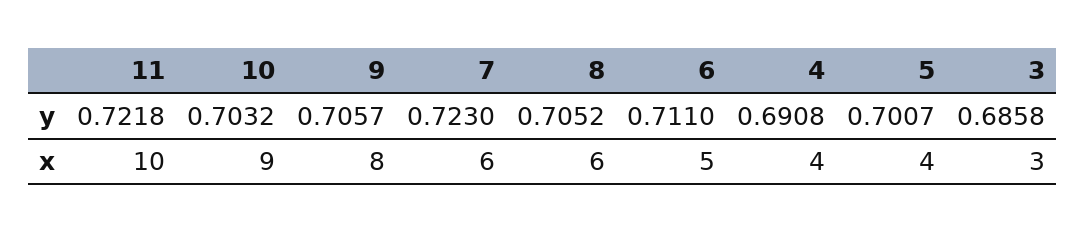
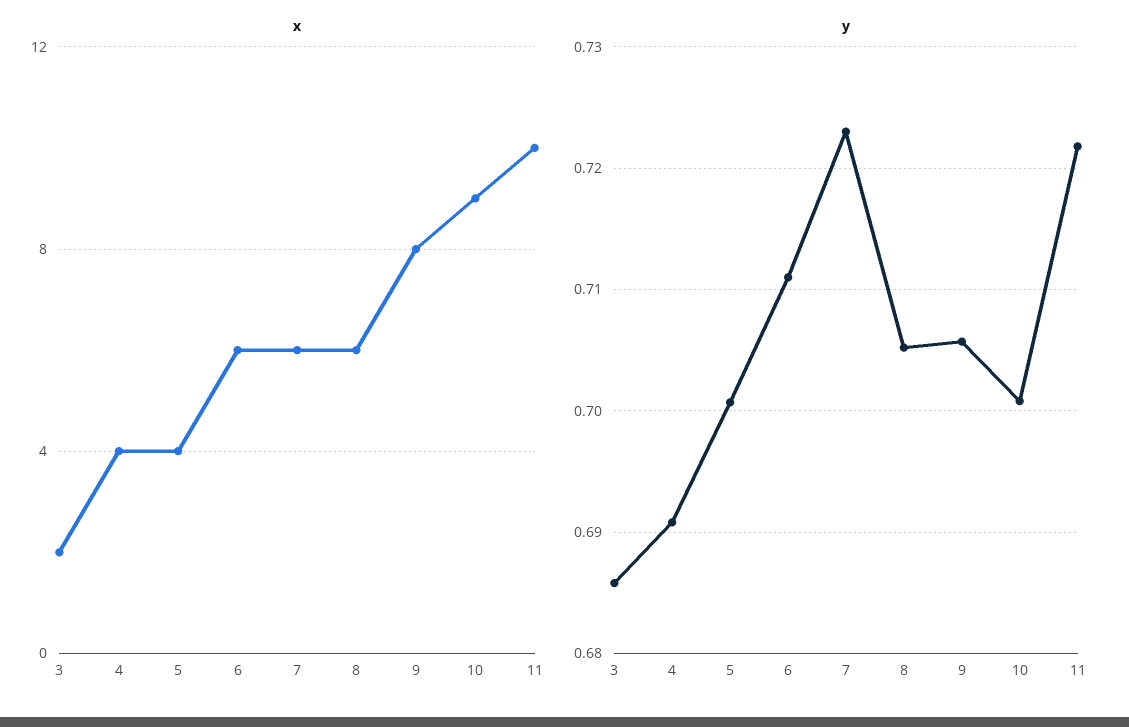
y, 10: 0.7032 -> 0.701
x, 6: 5 -> 6
x, 3: 3 -> 2

